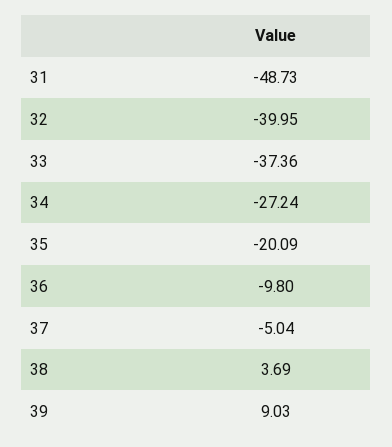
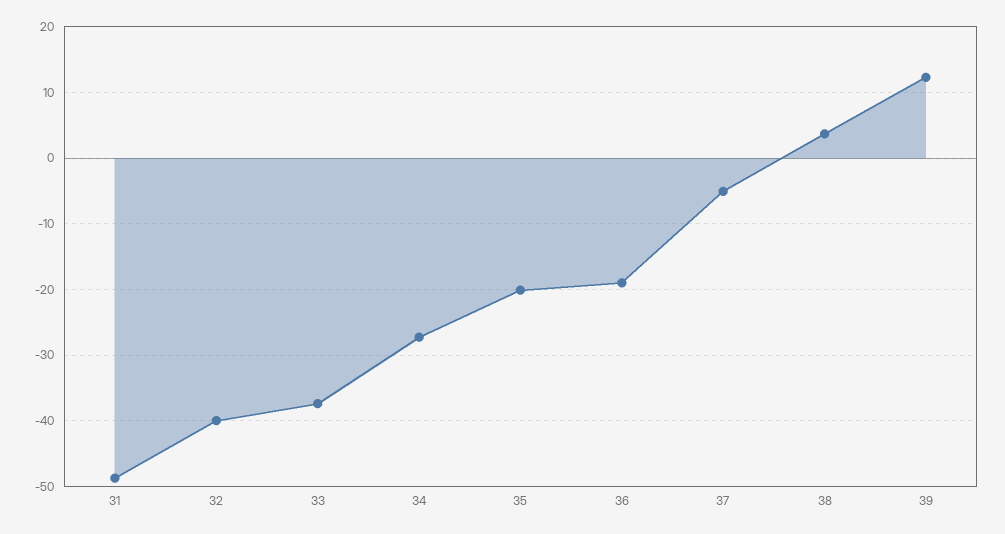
36: -9.8 -> -19
39: 9.03 -> 12

